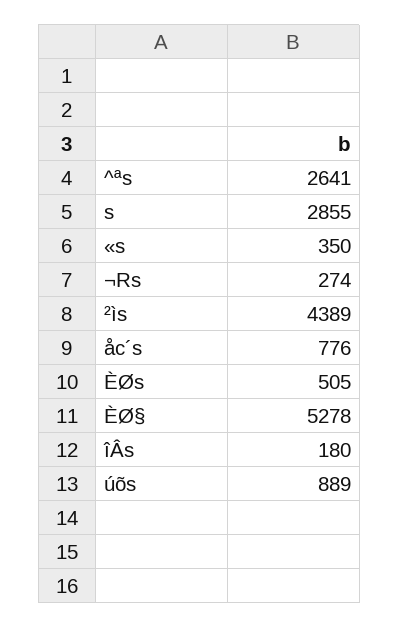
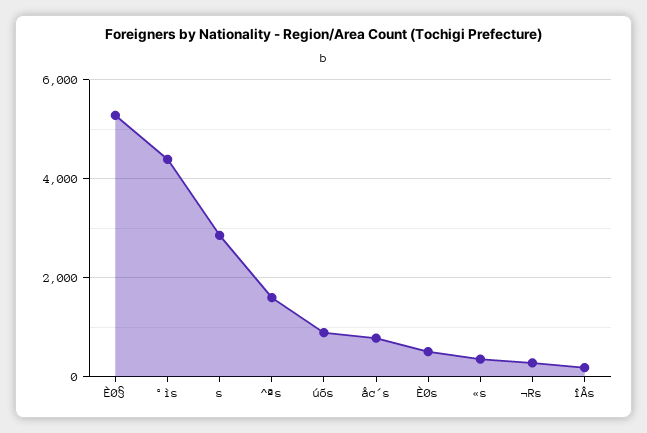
^ªs: 2641 -> 1600

